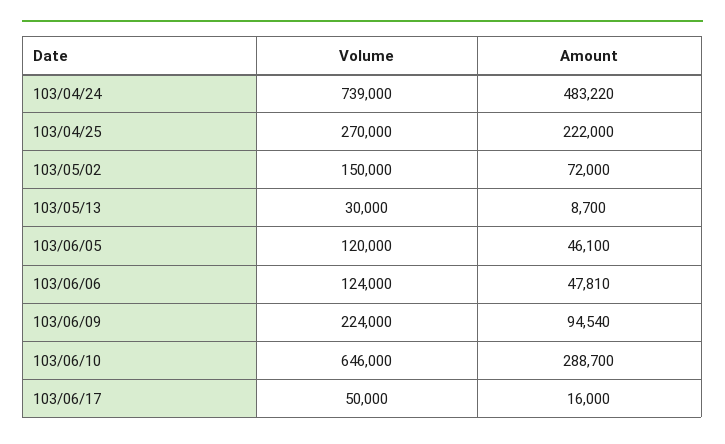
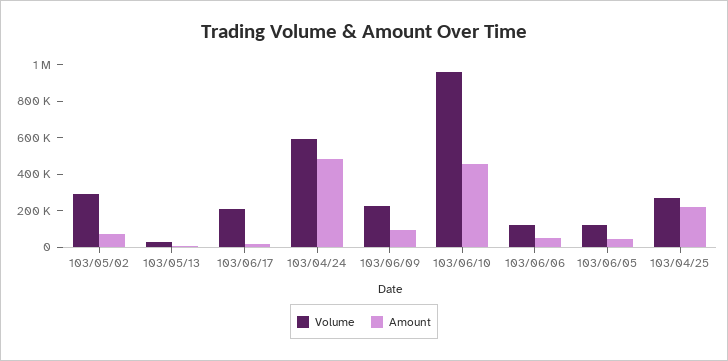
Volume, 103/04/24: 739000 -> 600000
Volume, 103/05/02: 150000 -> 300000
Volume, 103/06/10: 646000 -> 950000
Amount, 103/06/10: 288700 -> 450000
Volume, 103/06/17: 50000 -> 200000

